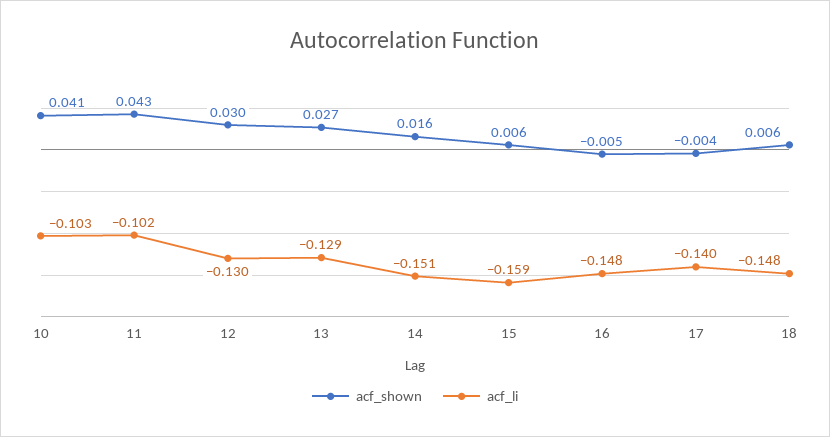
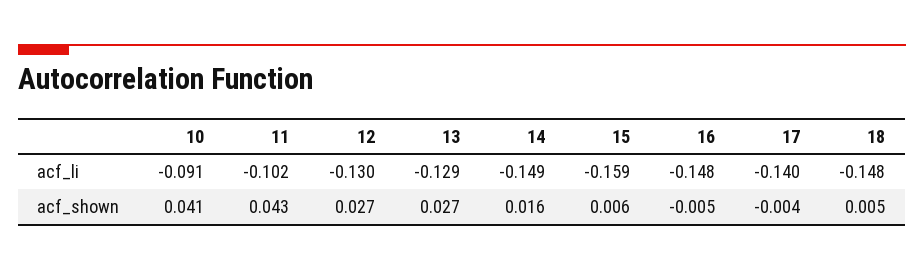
acf_li, 10: -0.103 -> -0.091
acf_shown, 12: 0.03 -> 0.027
acf_li, 14: -0.151 -> -0.149
acf_shown, 18: 0.006 -> 0.005

